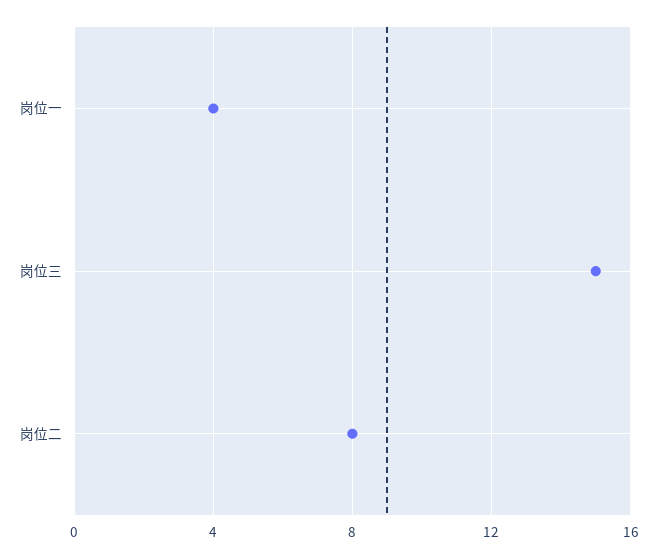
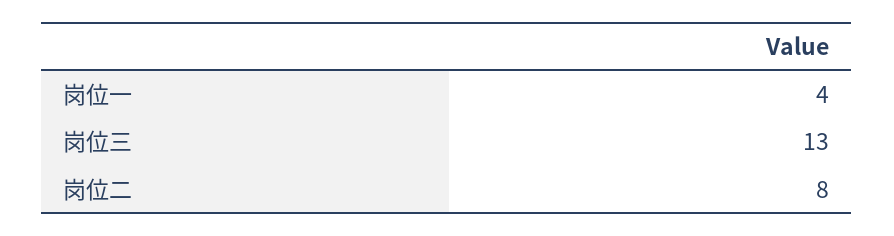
岗位三: 15 -> 13

